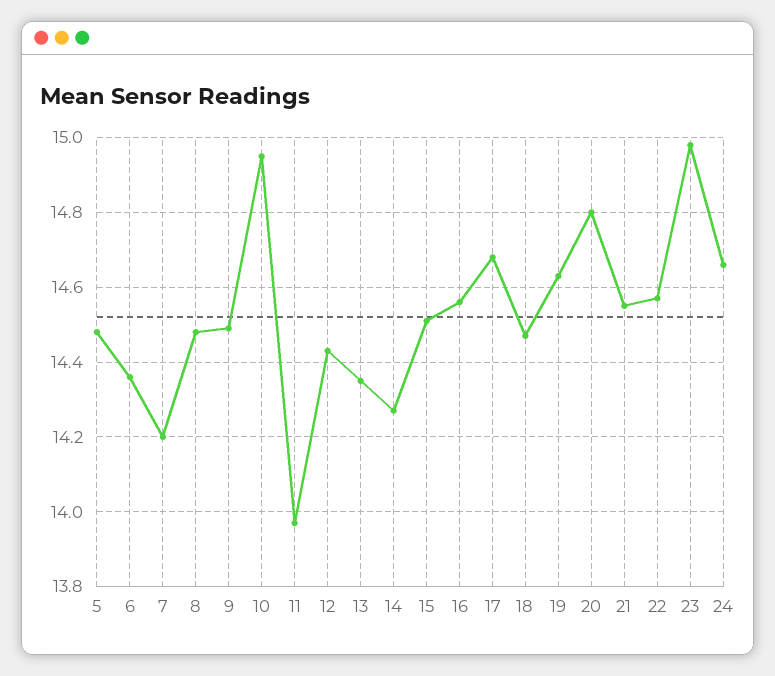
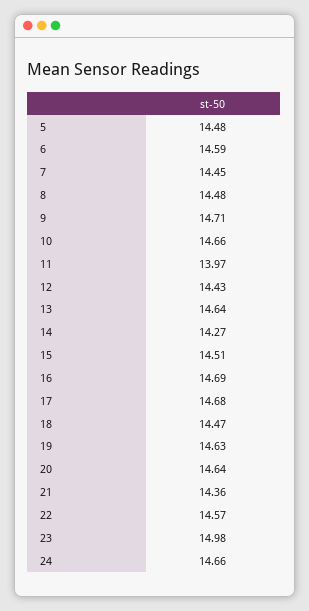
6: 14.35 -> 14.59
7: 14.2 -> 14.45
9: 14.5 -> 14.71
10: 14.95 -> 14.66
13: 14.35 -> 14.64
16: 14.55 -> 14.69
20: 14.8 -> 14.64
21: 14.55 -> 14.36

